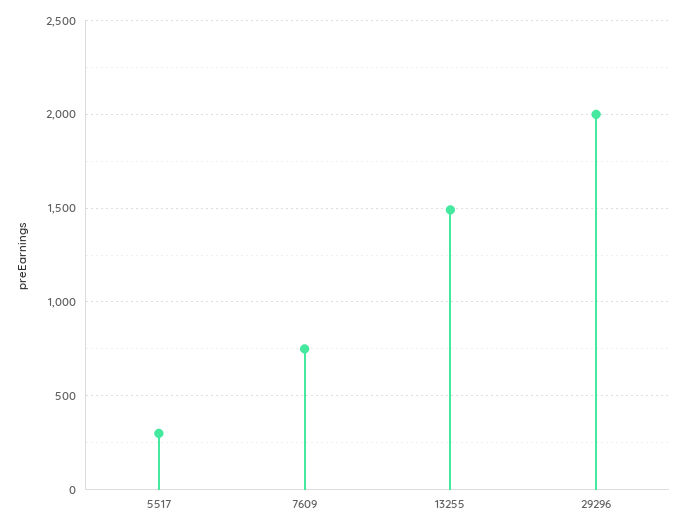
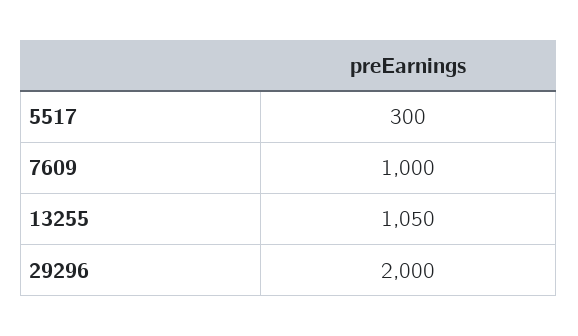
7609: 750 -> 1000
13255: 1500 -> 1050

